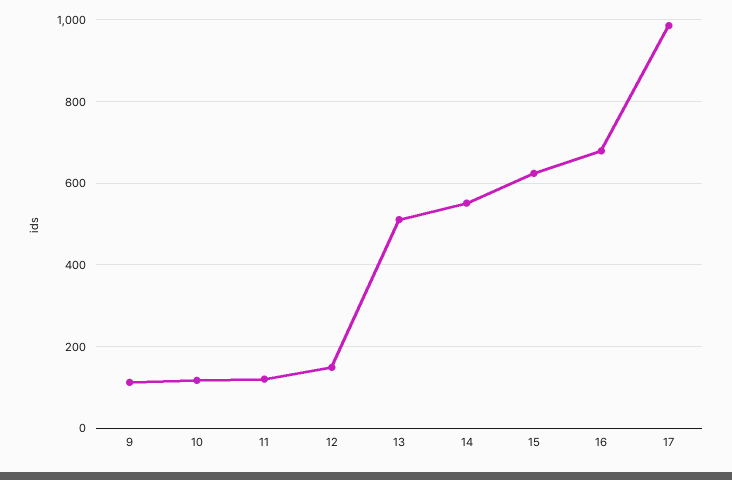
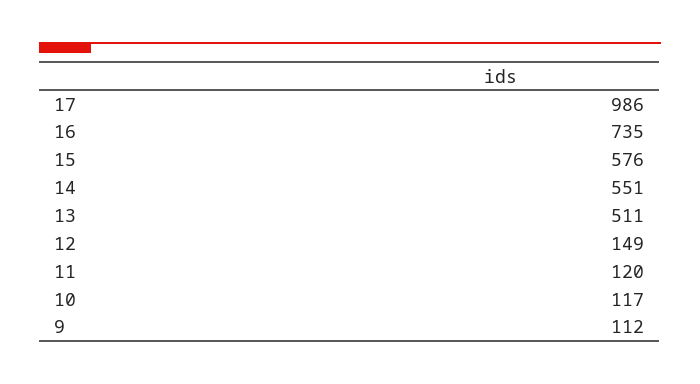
15: 620 -> 576
16: 680 -> 735

